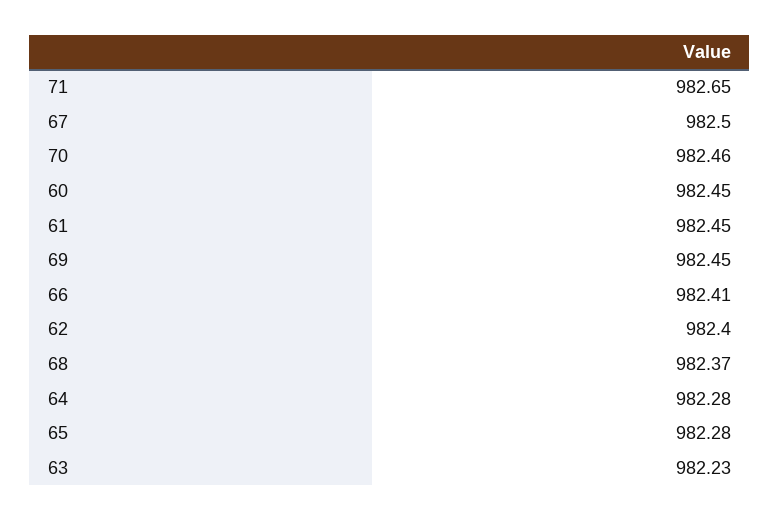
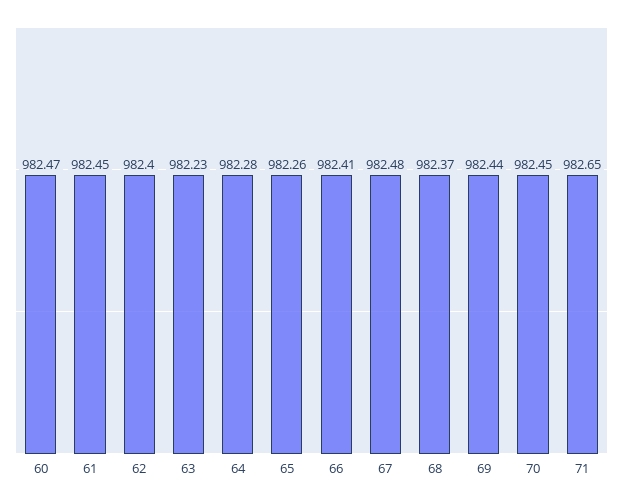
67: 982.5 -> 982.48
70: 982.46 -> 982.45
60: 982.45 -> 982.47
69: 982.45 -> 982.44
65: 982.28 -> 982.26

